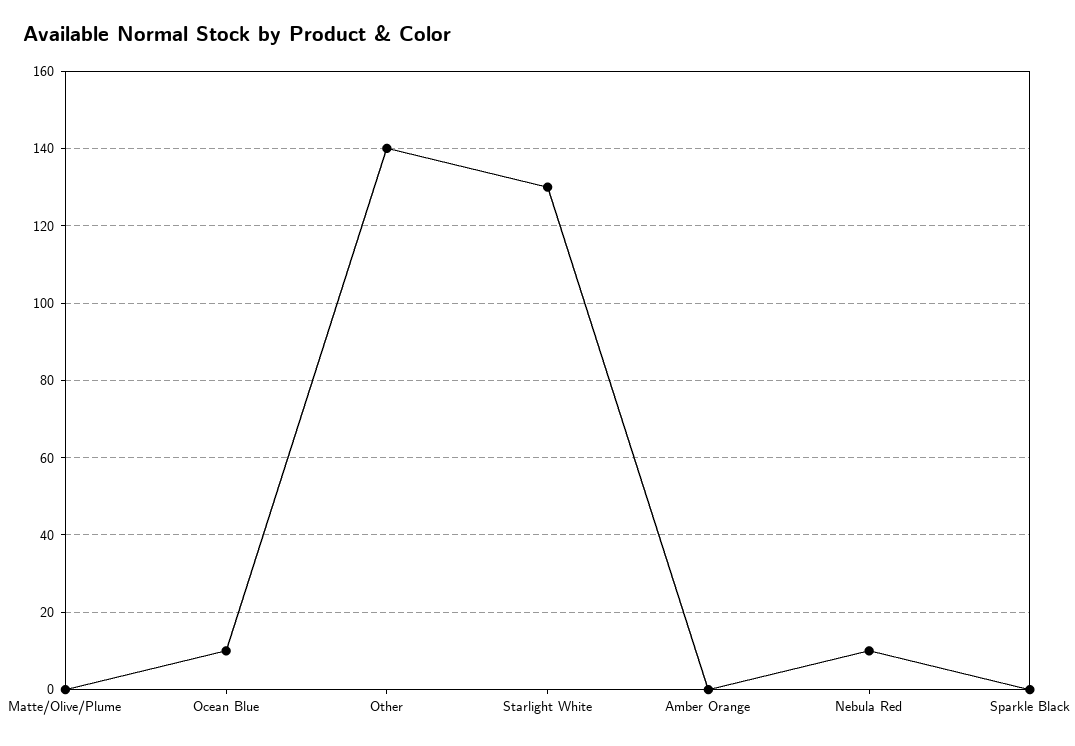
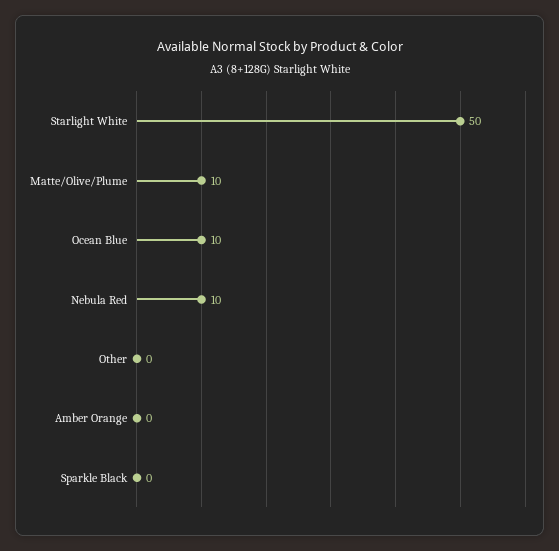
Matte/Olive/Plume: 0 -> 10
Other: 140 -> 0
Starlight White: 130 -> 50

